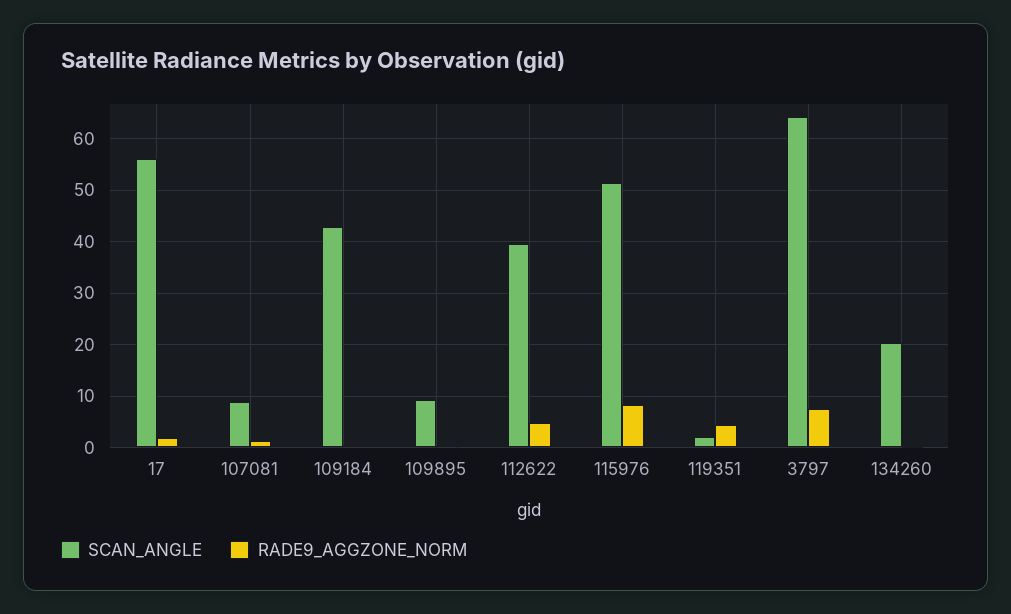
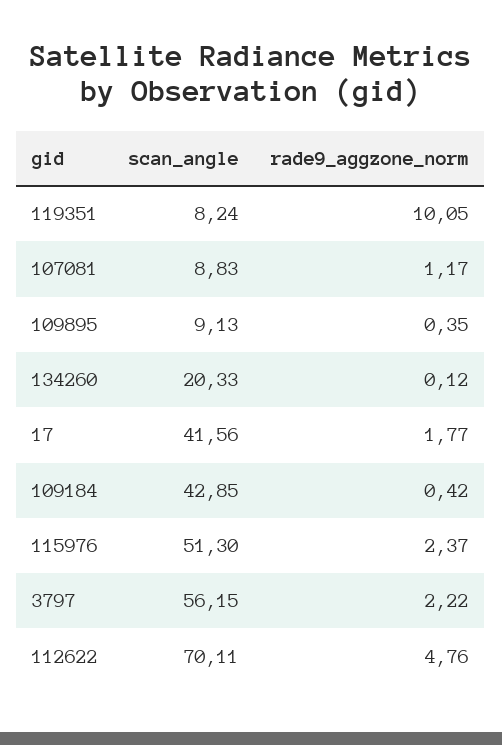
SCAN_ANGLE, 17: 56 -> 41.56
SCAN_ANGLE, 112622: 40 -> 70.11
RADE9_AGGZONE_NORM, 115976: 8 -> 2.37
SCAN_ANGLE, 119351: 2 -> 8.24
RADE9_AGGZONE_NORM, 119351: 4 -> 10.05
SCAN_ANGLE, 3797: 64 -> 56.15
RADE9_AGGZONE_NORM, 3797: 8 -> 2.22

